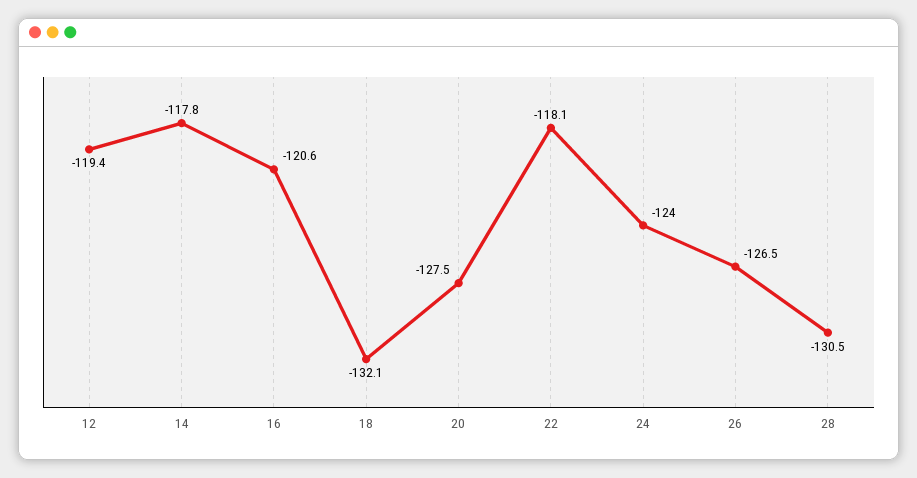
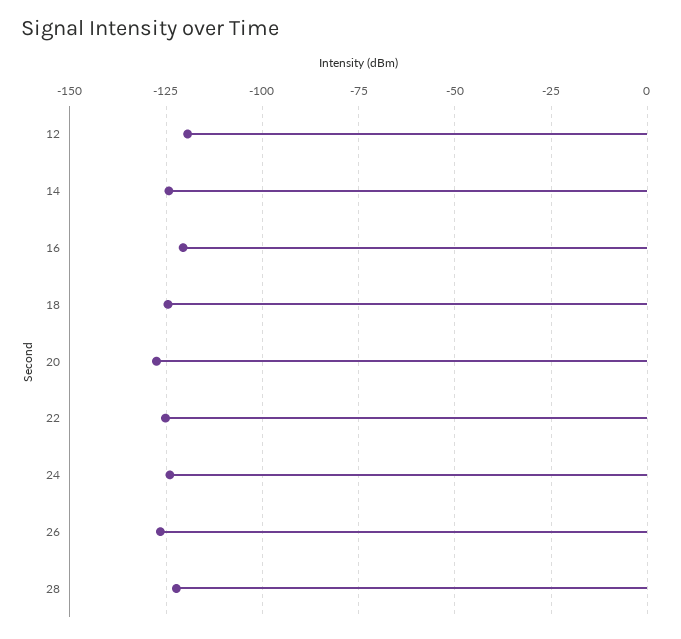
14: -117.8 -> -125
18: -132.1 -> -125
22: -118.1 -> -125
28: -130.5 -> -122.5

